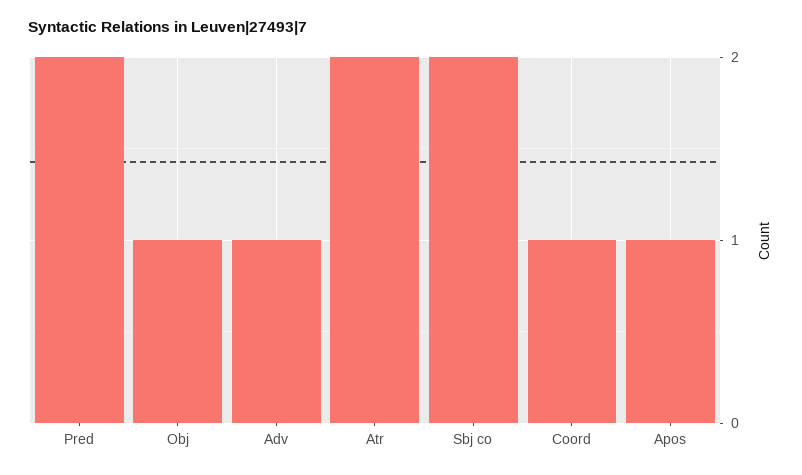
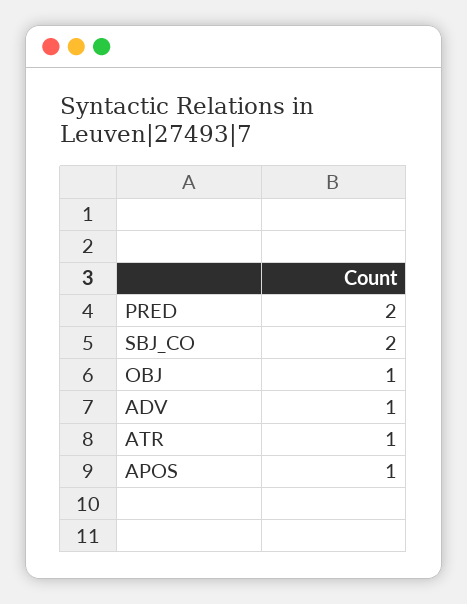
Atr: 2 -> 1
Coord: 1 -> none

